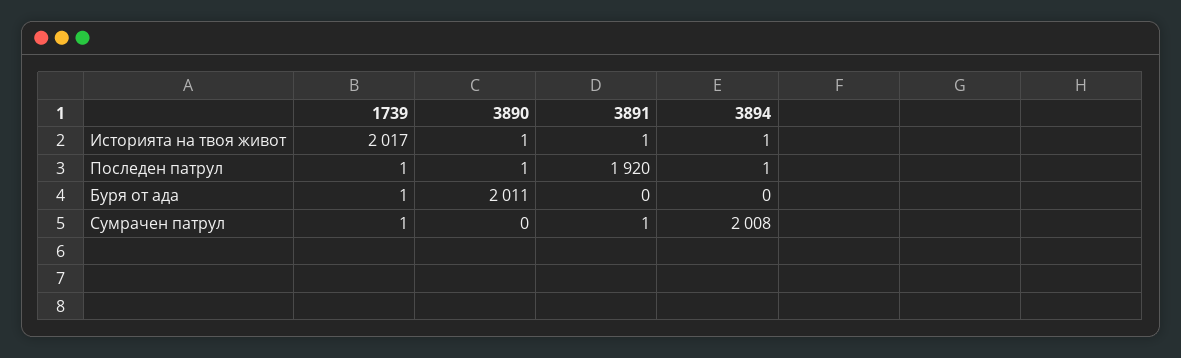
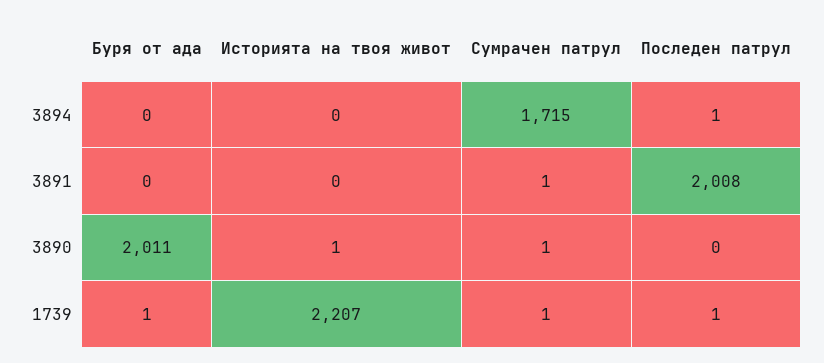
1739, Историята на твоя живот: 2017 -> 2207
3891, Историята на твоя живот: 1 -> 0
3894, Историята на твоя живот: 1 -> 0
3890, Последен патрул: 1 -> 0
3891, Последен патрул: 1920 -> 2008
3890, Сумрачен патрул: 0 -> 1
3894, Сумрачен патрул: 2008 -> 1715

